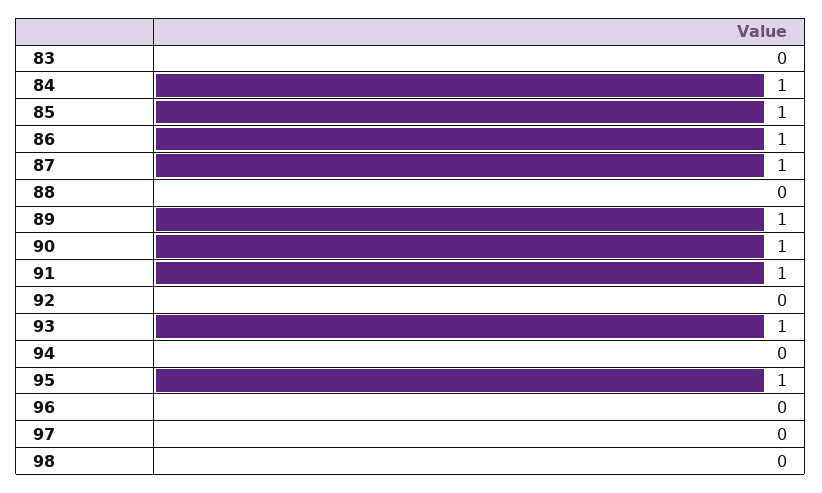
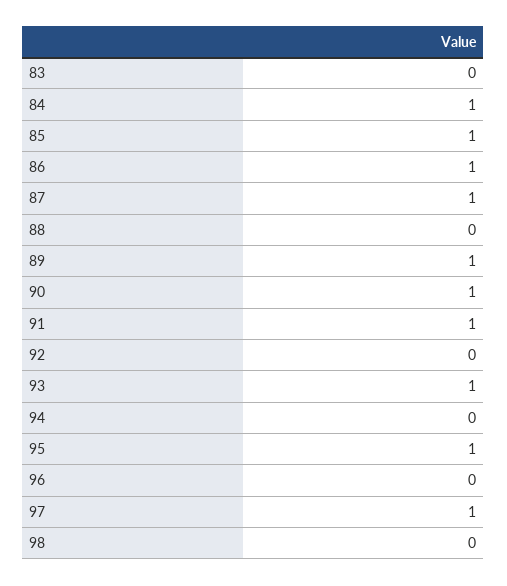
97: 0 -> 1

